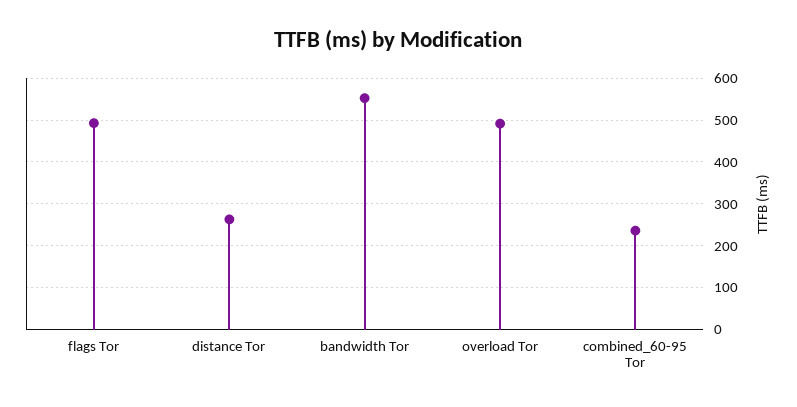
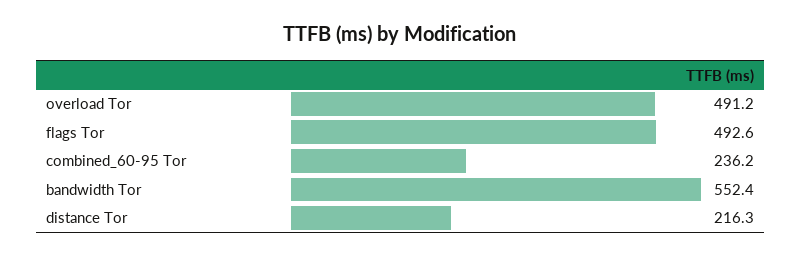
distance Tor: 260 -> 216.3

